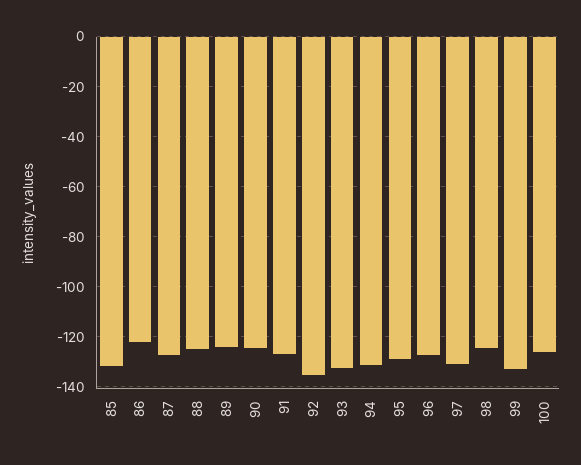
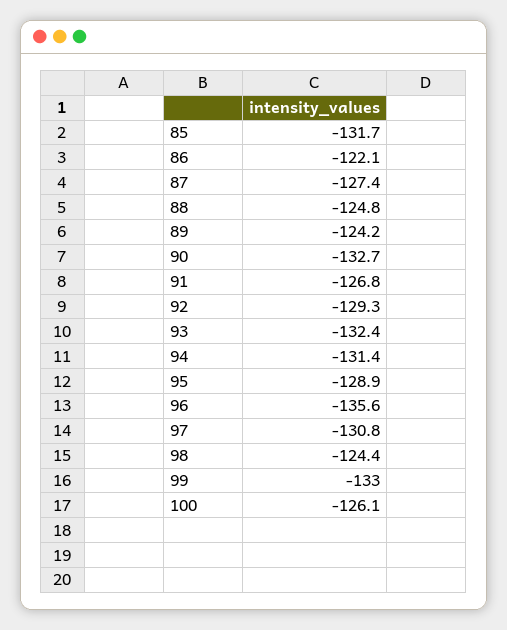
90: -125 -> -132.7
92: -135 -> -129.3
96: -127.5 -> -135.6

